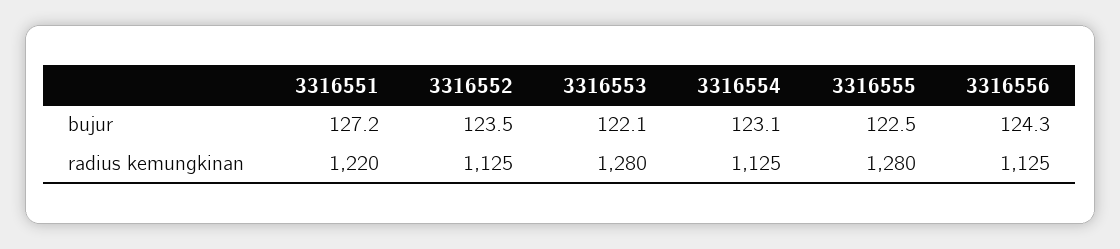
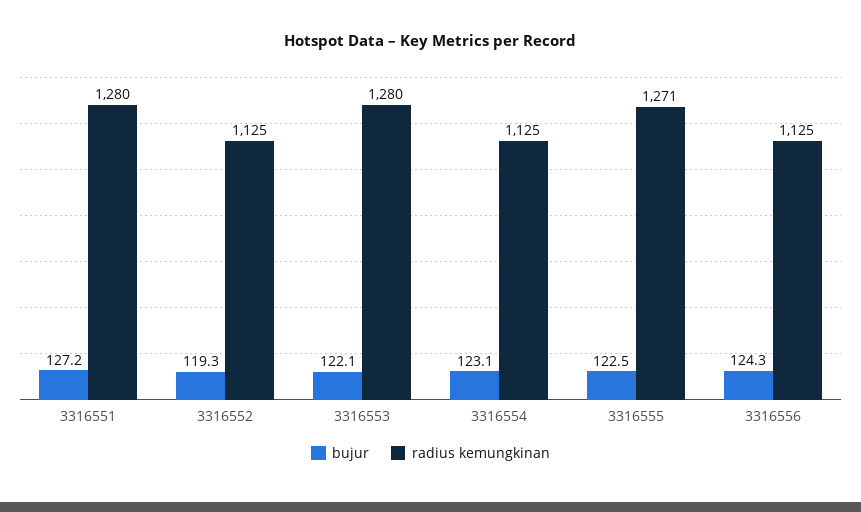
bujur, 3316552: 123.5 -> 119.3
radius kemungkinan, 3316551: 1220 -> 1280
radius kemungkinan, 3316555: 1280 -> 1271

